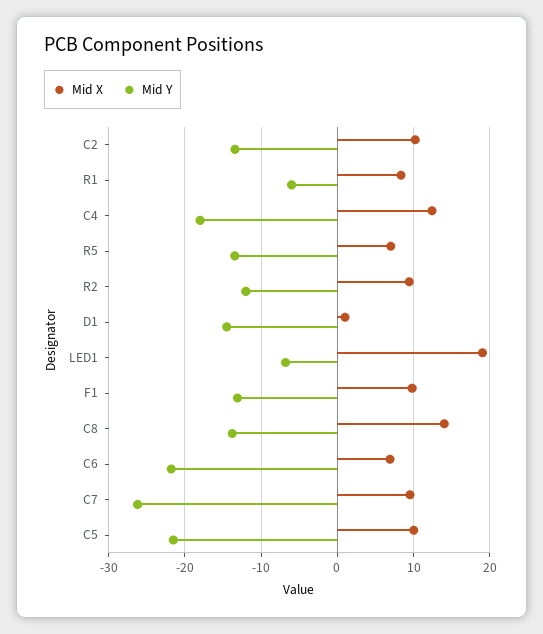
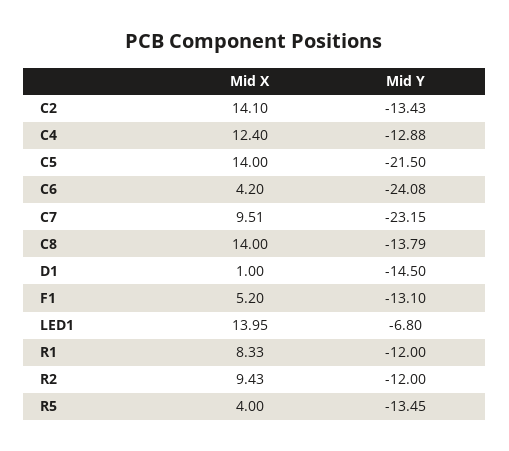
Mid X, C2: 10 -> 14.1
Mid Y, R1: -6 -> -12
Mid Y, C4: -18 -> -12.88
Mid X, R5: 7 -> 4
Mid X, LED1: 19 -> 13.95
Mid X, F1: 10 -> 5.2
Mid X, C6: 7 -> 4.2
Mid Y, C6: -22 -> -24.08
Mid Y, C7: -26 -> -23.15
Mid X, C5: 10 -> 14

